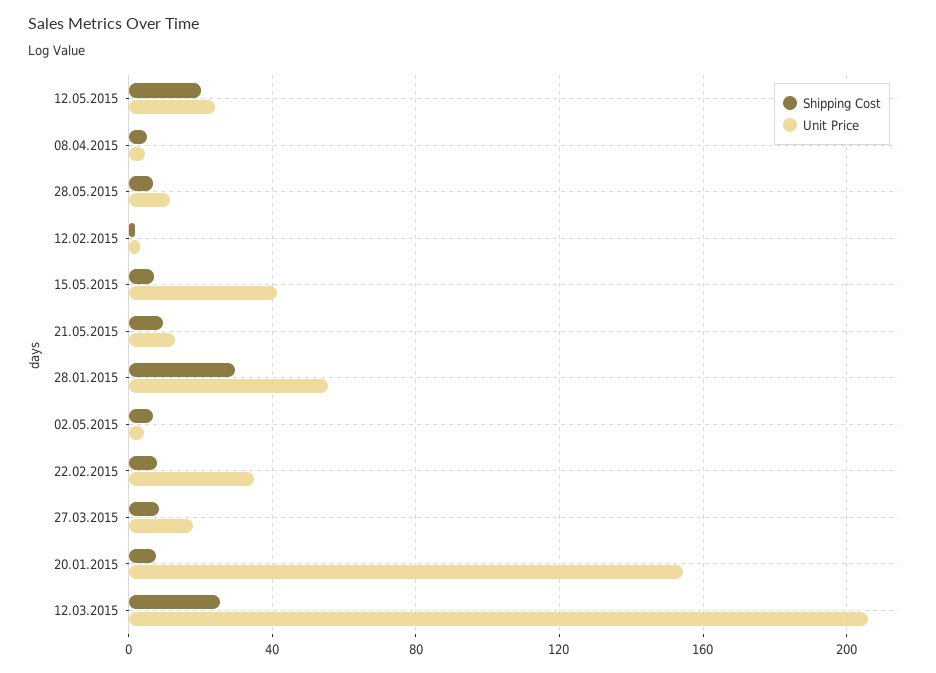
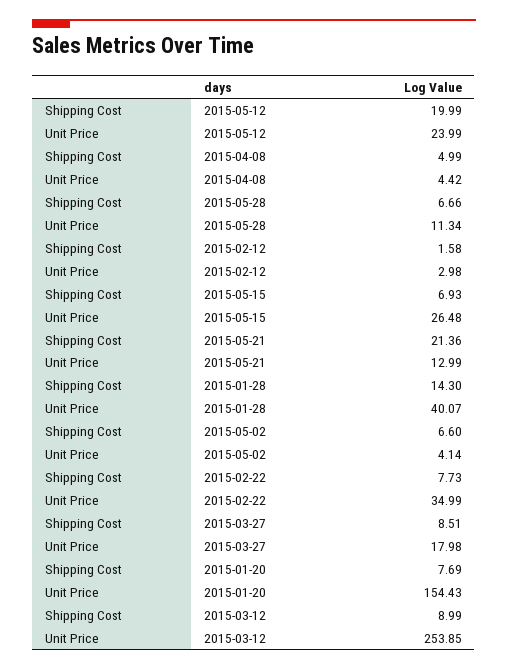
Unit Price, 15.05.2015: 40 -> 26.48
Shipping Cost, 21.05.2015: 10 -> 21.36
Shipping Cost, 28.01.2015: 30 -> 14.3
Unit Price, 28.01.2015: 55 -> 40.07
Shipping Cost, 12.03.2015: 25 -> 8.99
Unit Price, 12.03.2015: 205 -> 253.85

